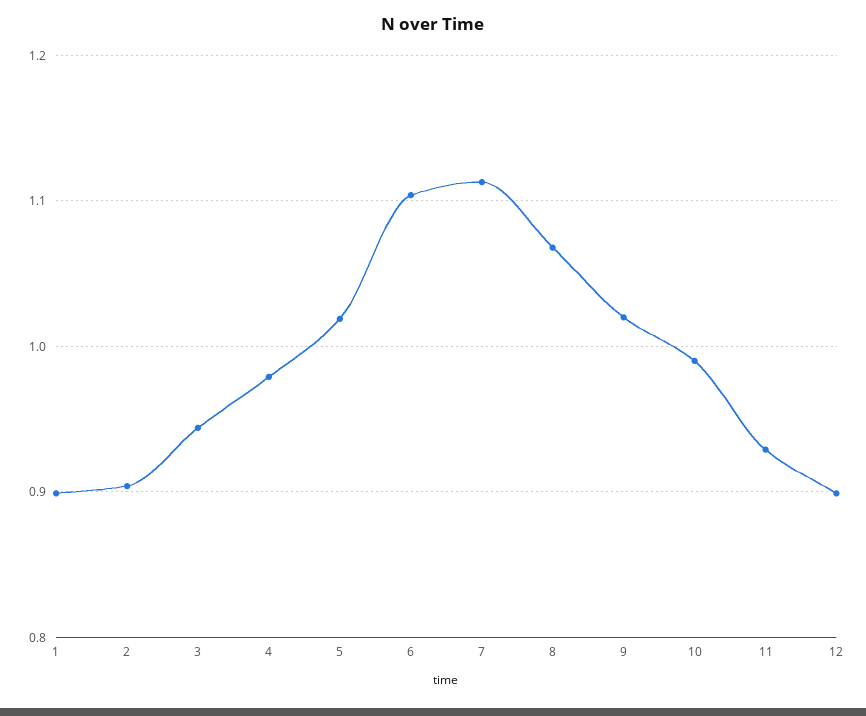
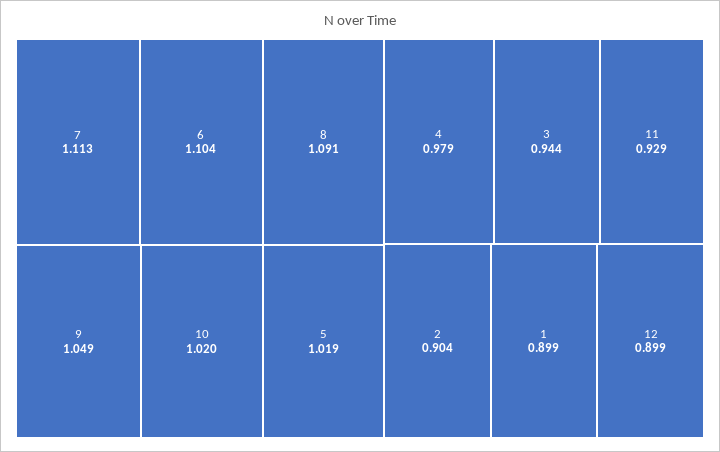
8: 1.07 -> 1.091
9: 1.02 -> 1.049
10: 0.99 -> 1.02

